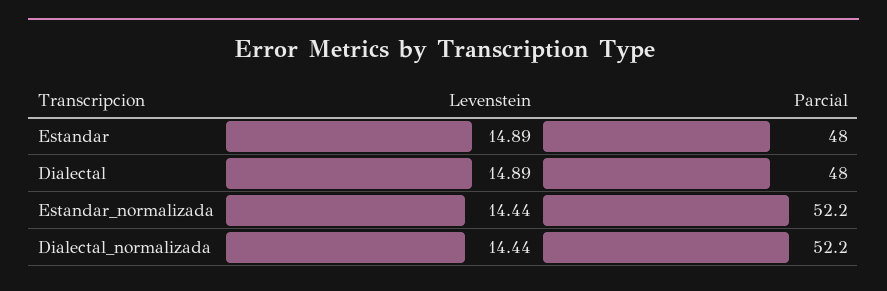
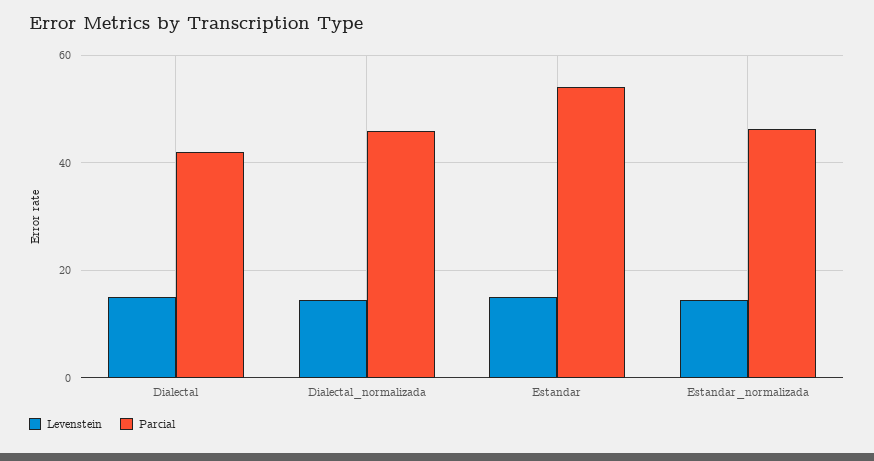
Parcial, Estandar: 48 -> 54
Parcial, Dialectal: 48 -> 42
Parcial, Estandar_normalizada: 52.2 -> 46
Parcial, Dialectal_normalizada: 52.2 -> 46

